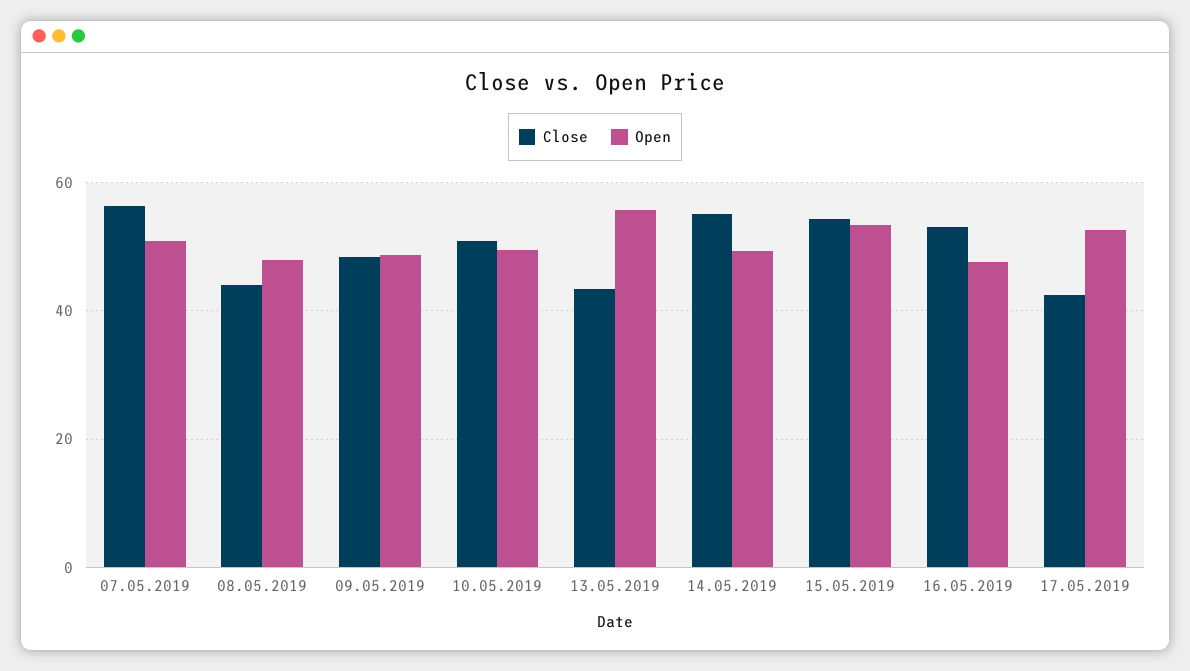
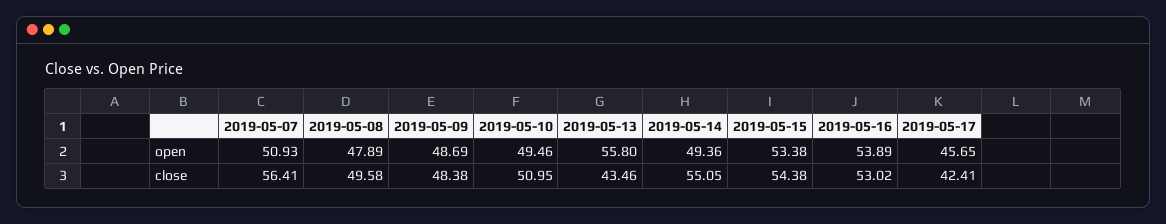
Close, 08.05.2019: 44 -> 49.58
Open, 16.05.2019: 48 -> 53.89
Open, 17.05.2019: 52 -> 45.65

